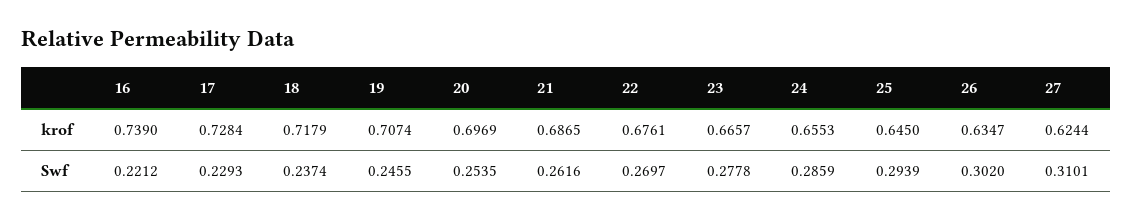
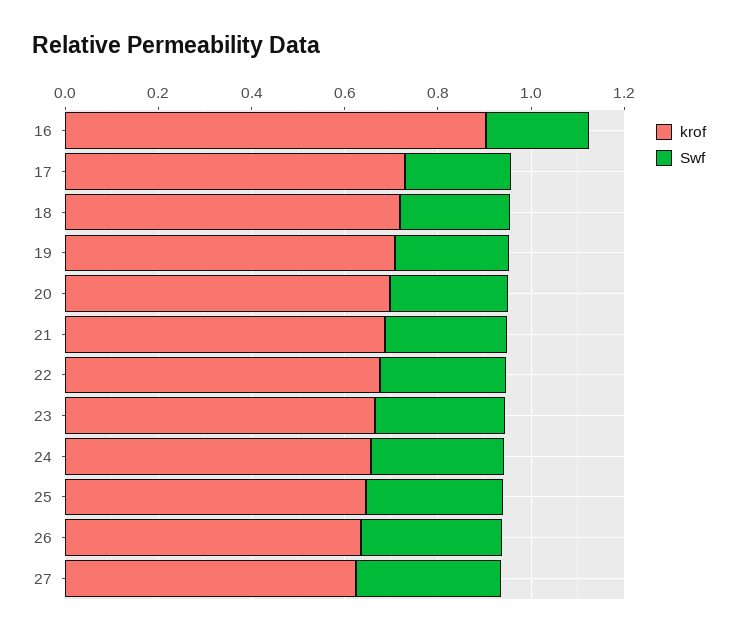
krof, 16: 0.739 -> 0.9

